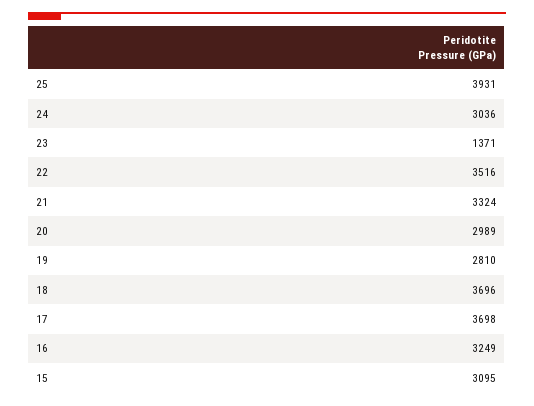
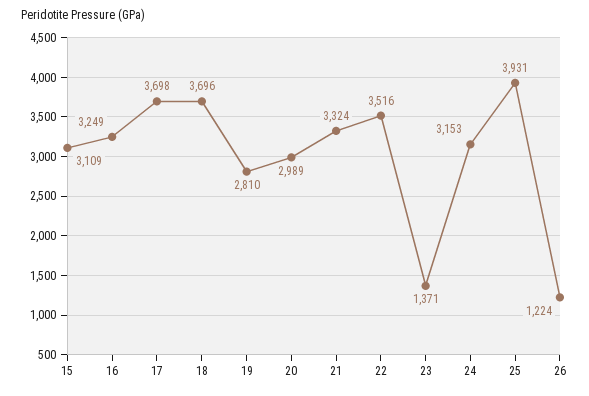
24: 3036 -> 3153
15: 3095 -> 3109
26: none -> 1224

